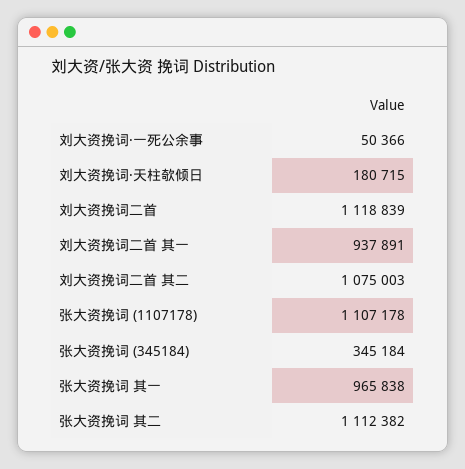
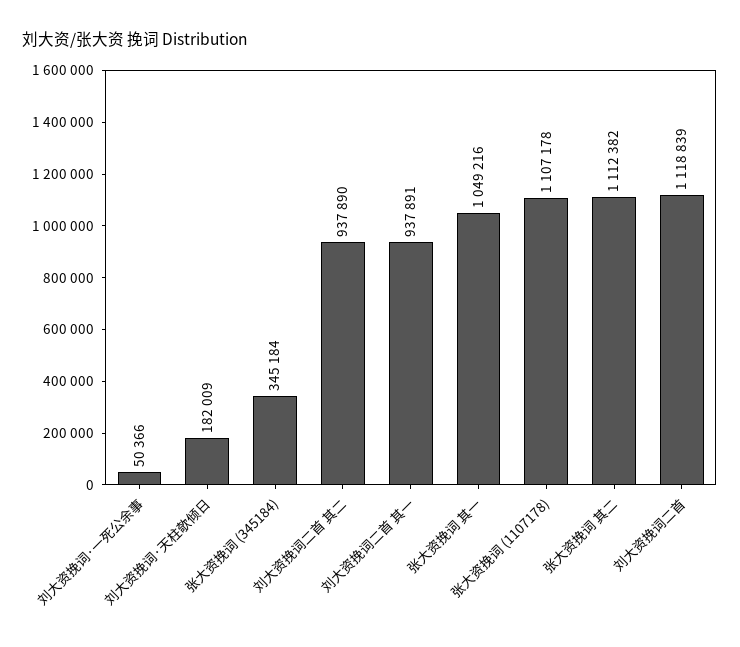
刘大资挽词·天柱欹倾日: 180715 -> 182009
刘大资挽词二首 其二: 1075003 -> 937890
张大资挽词 其一: 965838 -> 1049216

